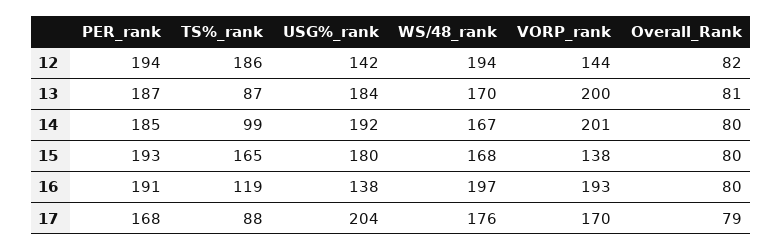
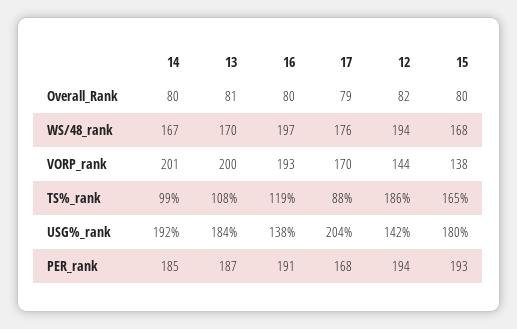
TS%_rank, 13: 87 -> 108

